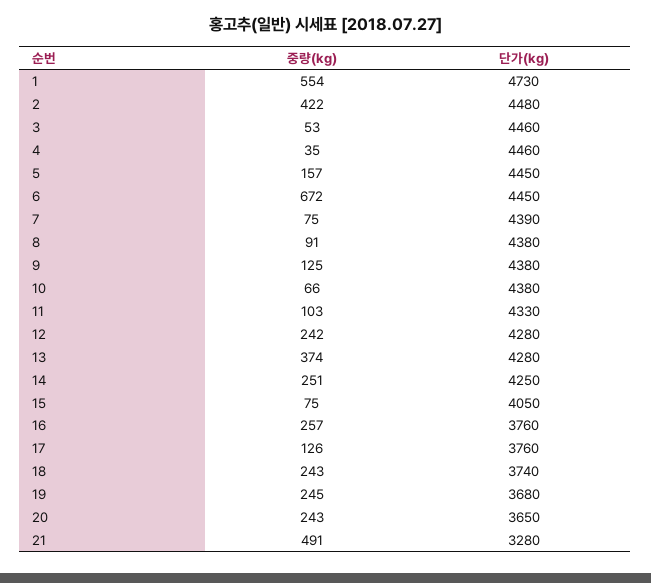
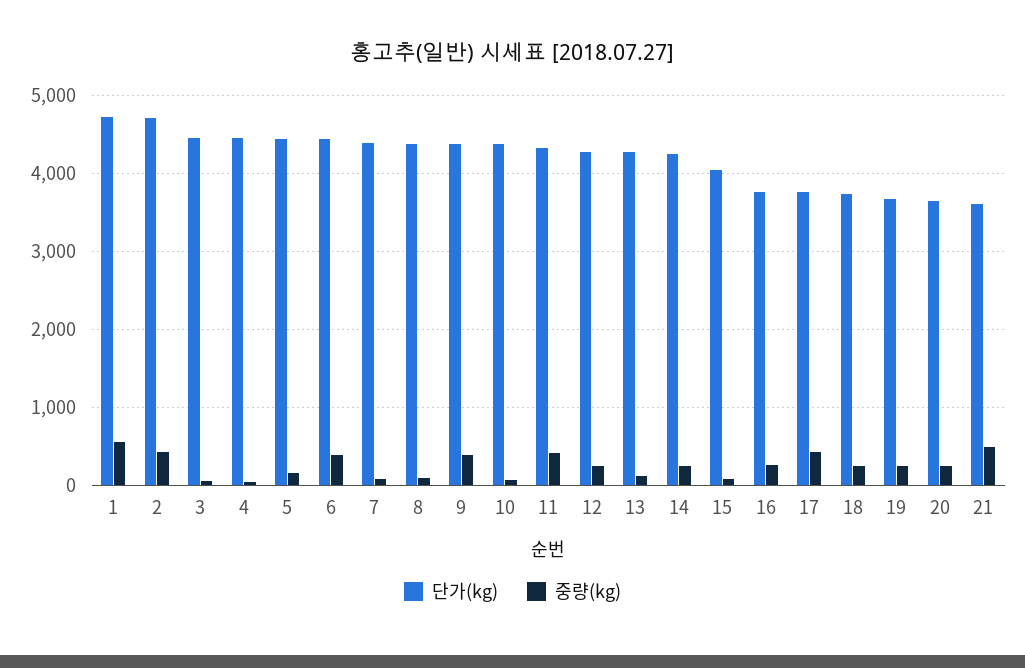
단가(kg), 2: 4480 -> 4700
중량(kg), 6: 672 -> 400
중량(kg), 9: 125 -> 400
중량(kg), 11: 103 -> 400
중량(kg), 13: 374 -> 100
중량(kg), 17: 126 -> 400
단가(kg), 21: 3280 -> 3600

